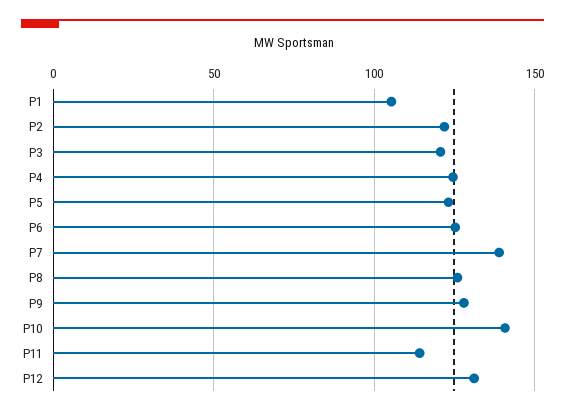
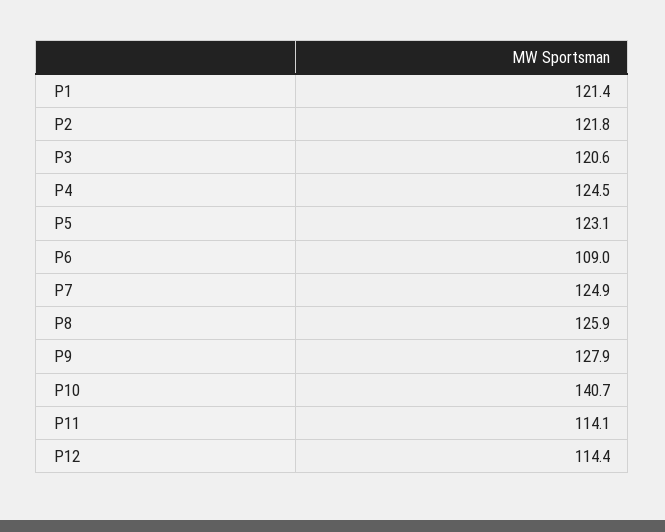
P1: 105 -> 121.4
P6: 125 -> 109
P7: 140 -> 124.9
P12: 130 -> 114.4

